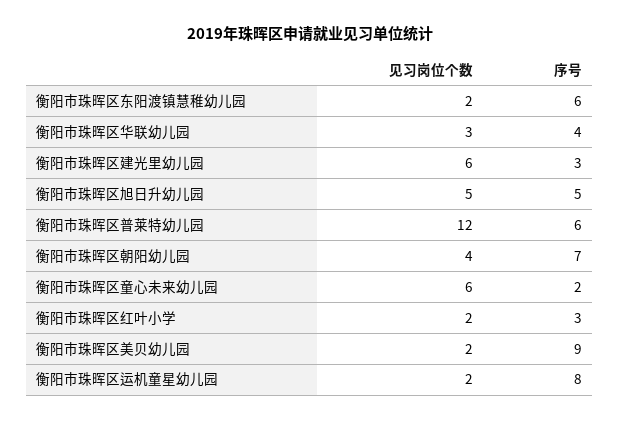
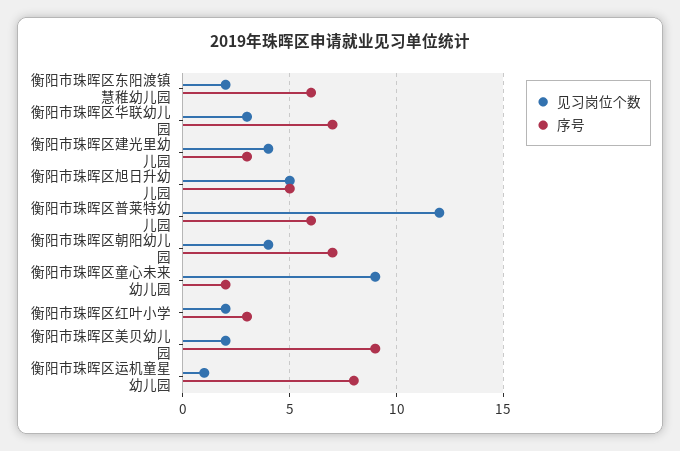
序号, 衡阳市珠晖区华联幼儿园: 4 -> 7
见习岗位个数, 衡阳市珠晖区建光里幼儿园: 6 -> 4
见习岗位个数, 衡阳市珠晖区童心未来幼儿园: 6 -> 9
见习岗位个数, 衡阳市珠晖区运机童星幼儿园: 2 -> 1

